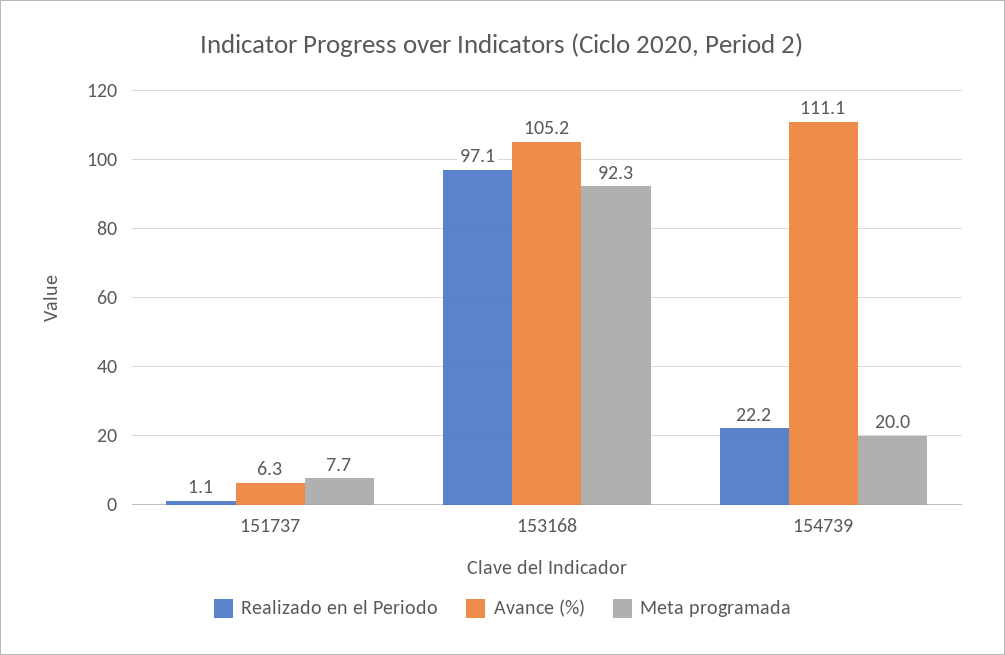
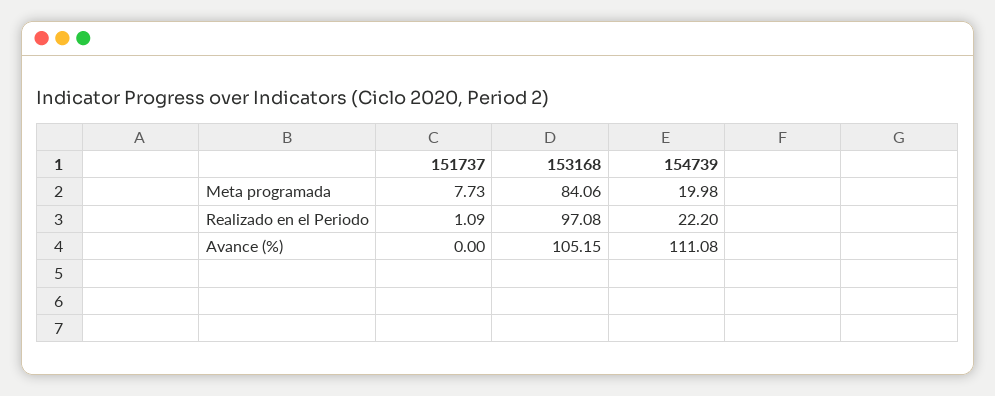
Avance (%), 151737: 6.3 -> 0
Meta programada, 153168: 92.3 -> 84.06

